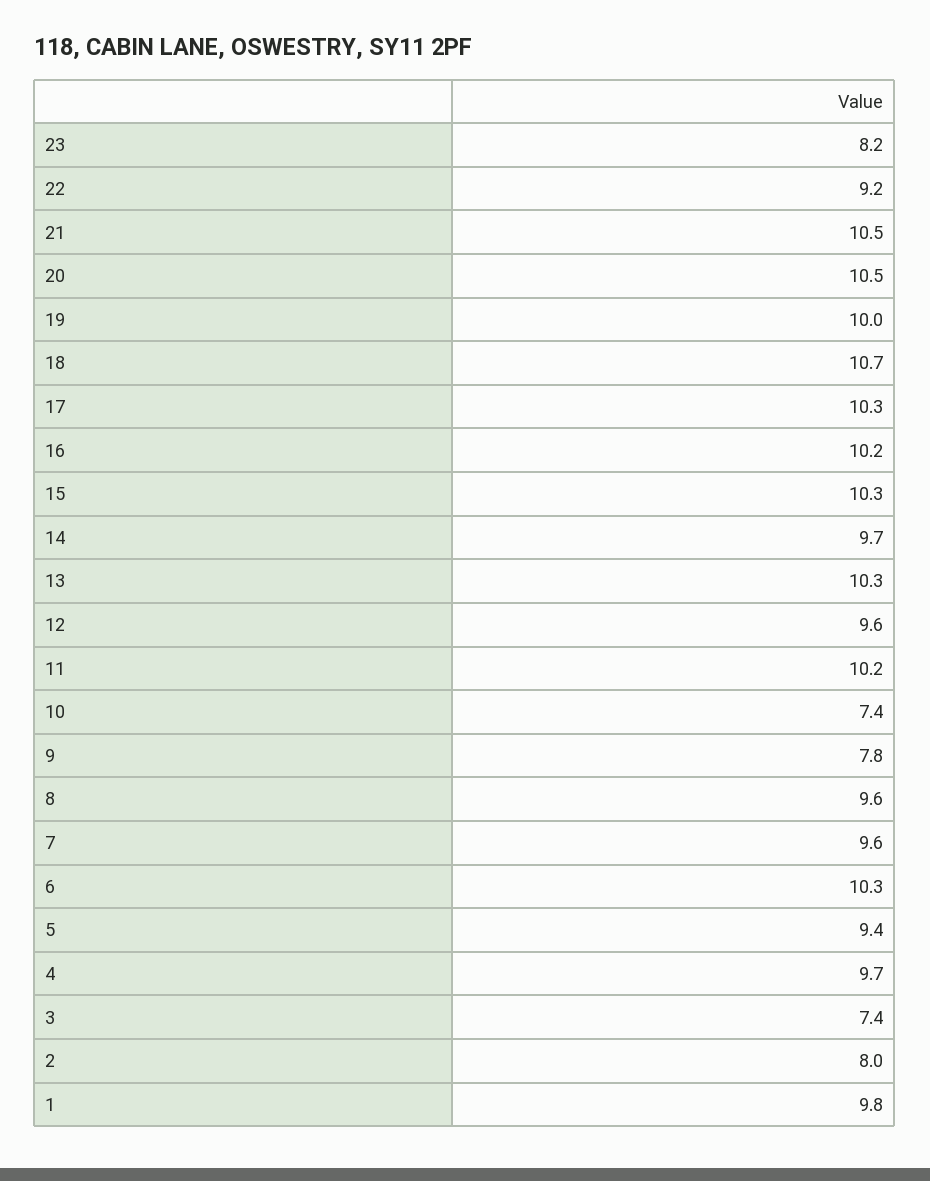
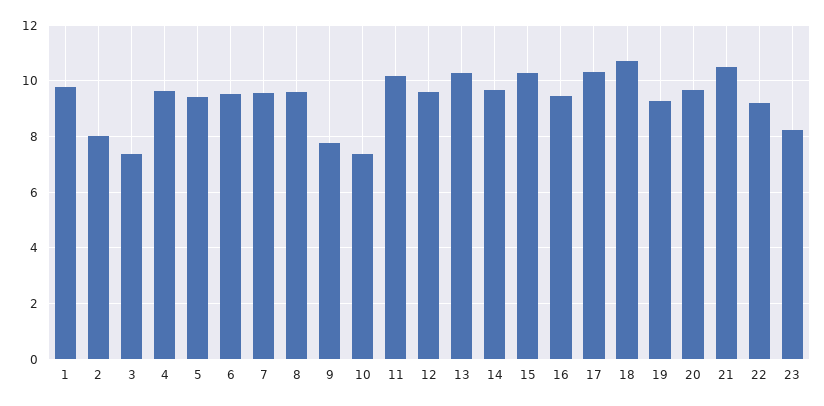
20: 10.5 -> 9.75
19: 10 -> 9.25
16: 10.2 -> 9.5
6: 10.3 -> 9.5

